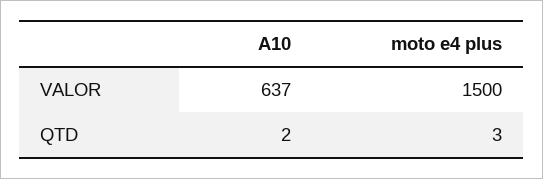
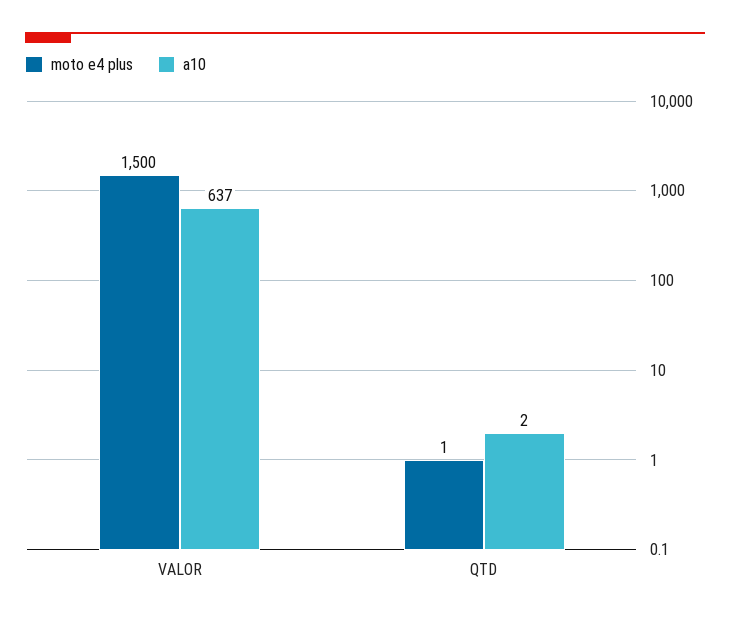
moto e4 plus, QTD: 3 -> 1

